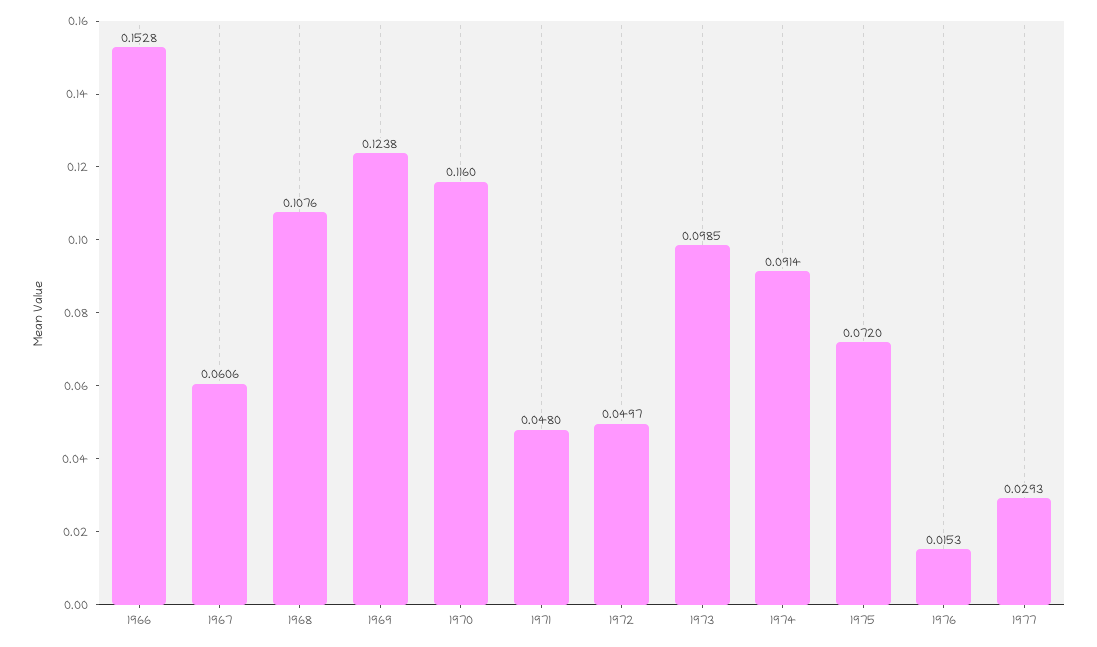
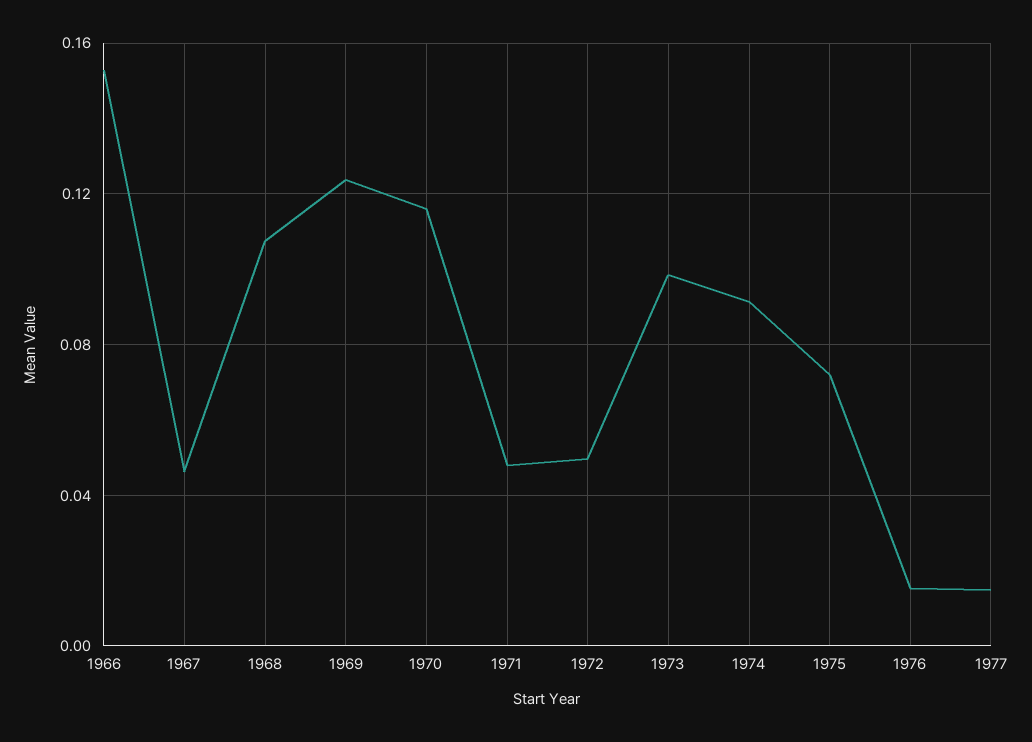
1967: 0.0606 -> 0.045
1977: 0.0293 -> 0.015

